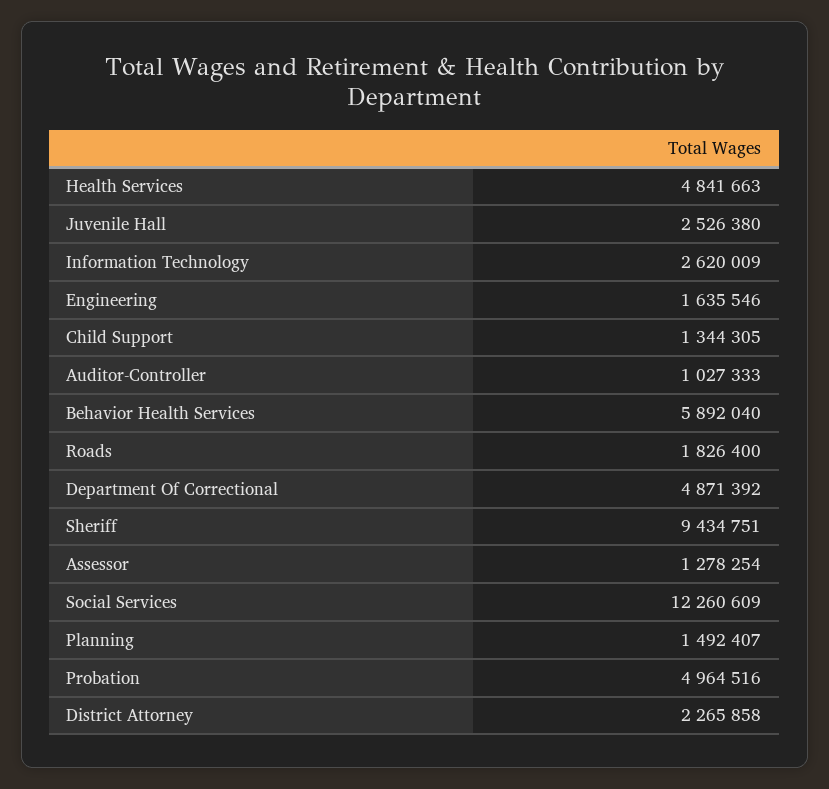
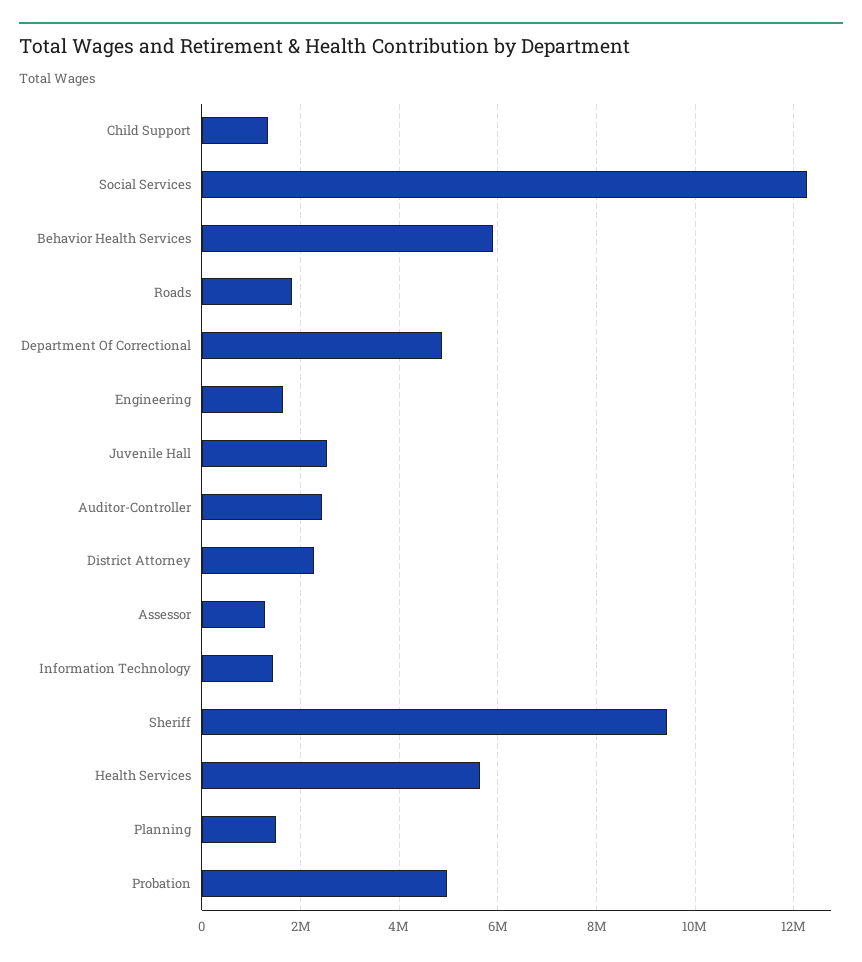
Health Services: 4841663 -> 5600000
Information Technology: 2620009 -> 1400000
Auditor-Controller: 1027333 -> 2400000

